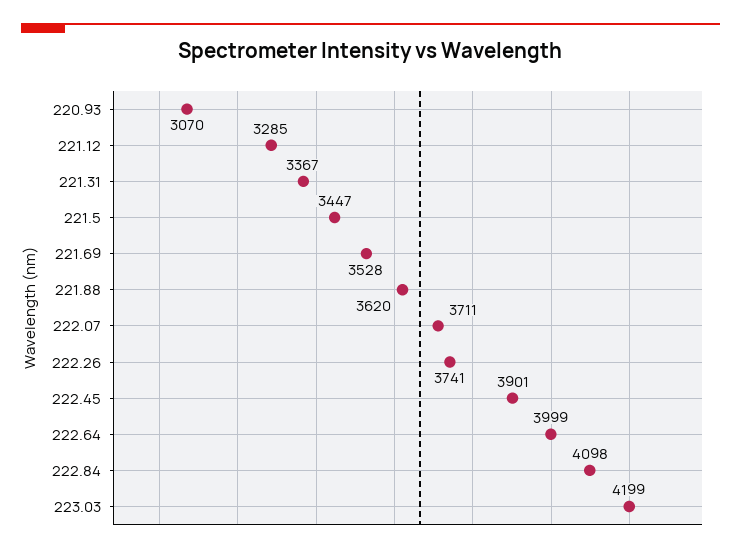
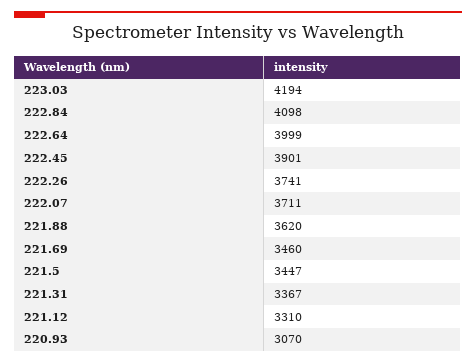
221.12: 3285 -> 3310
221.69: 3528 -> 3460
223.03: 4199 -> 4194

